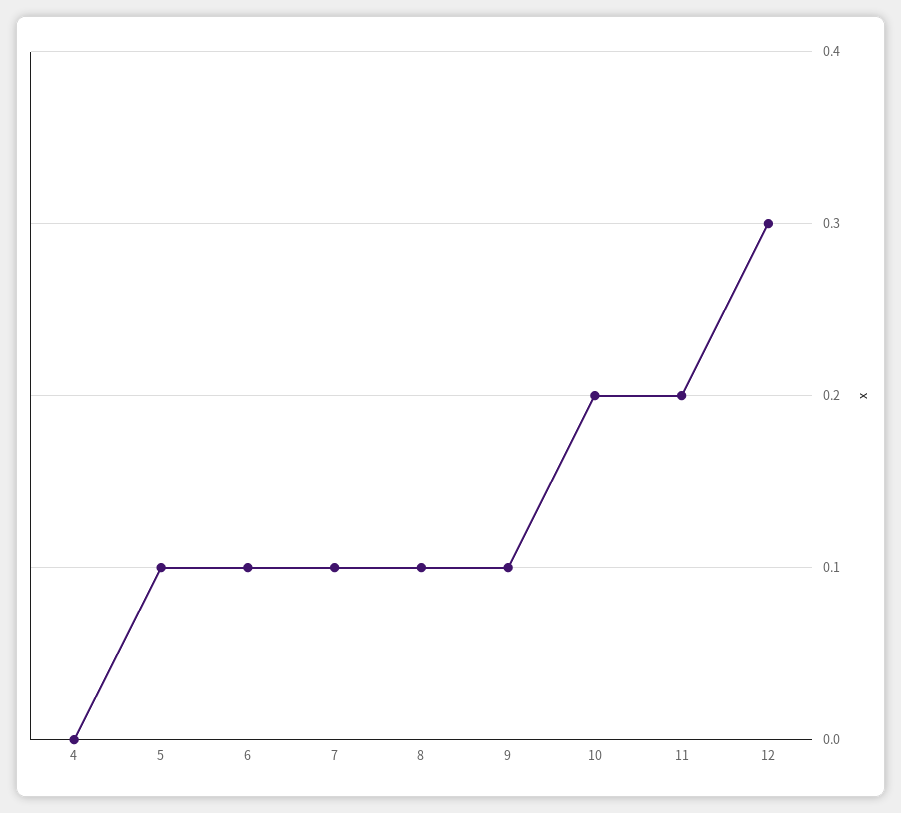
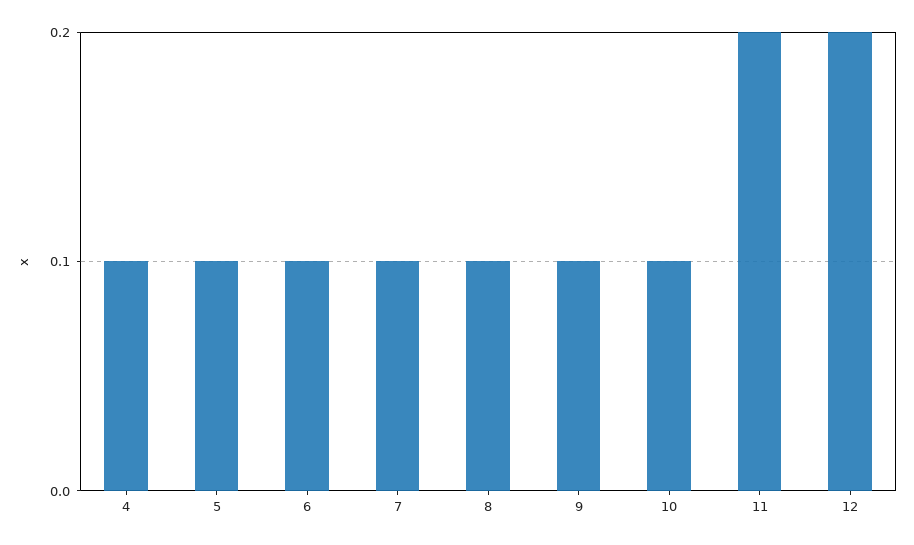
4: 0 -> 0.1
10: 0.2 -> 0.1
12: 0.3 -> 0.2

